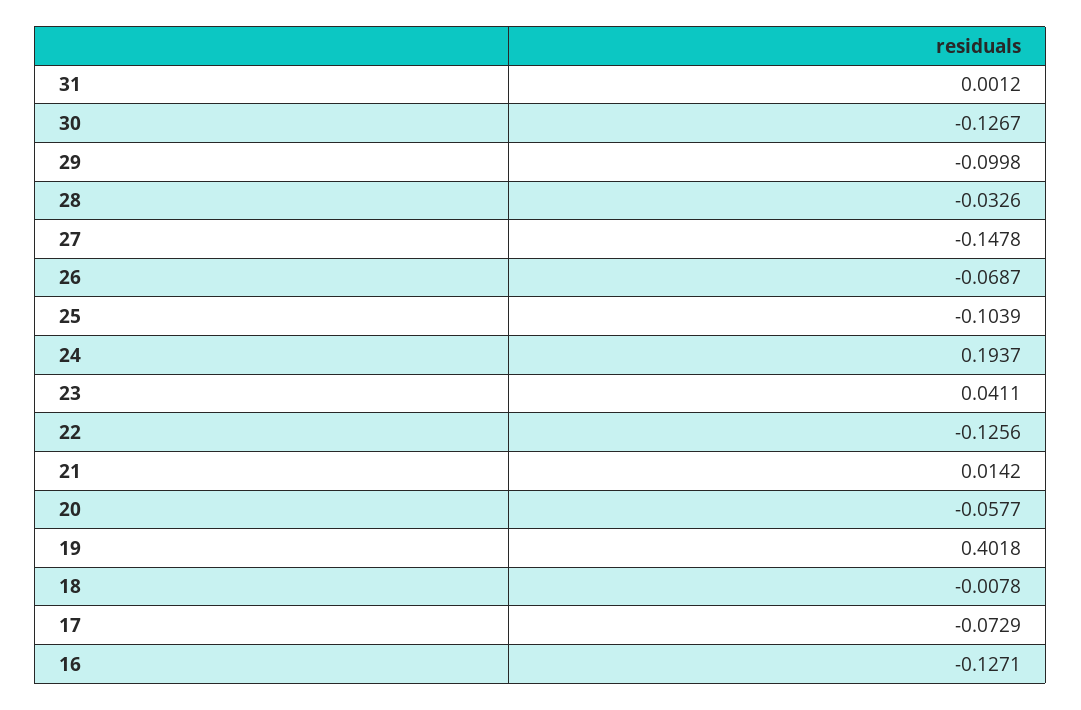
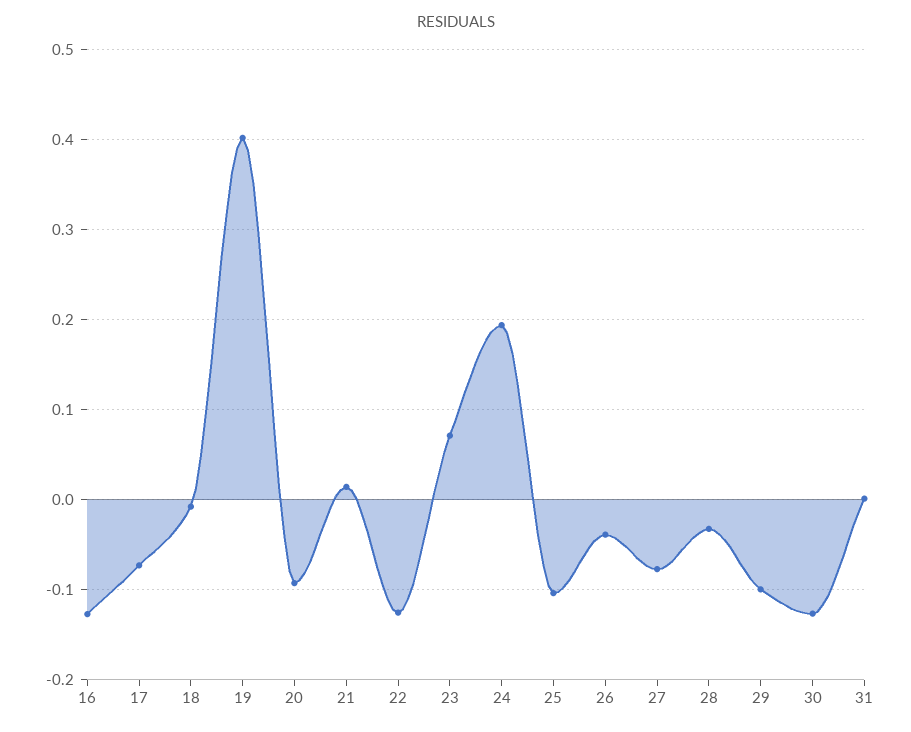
27: -0.1478 -> -0.08
26: -0.0687 -> -0.04
23: 0.0411 -> 0.07
20: -0.0577 -> -0.09

